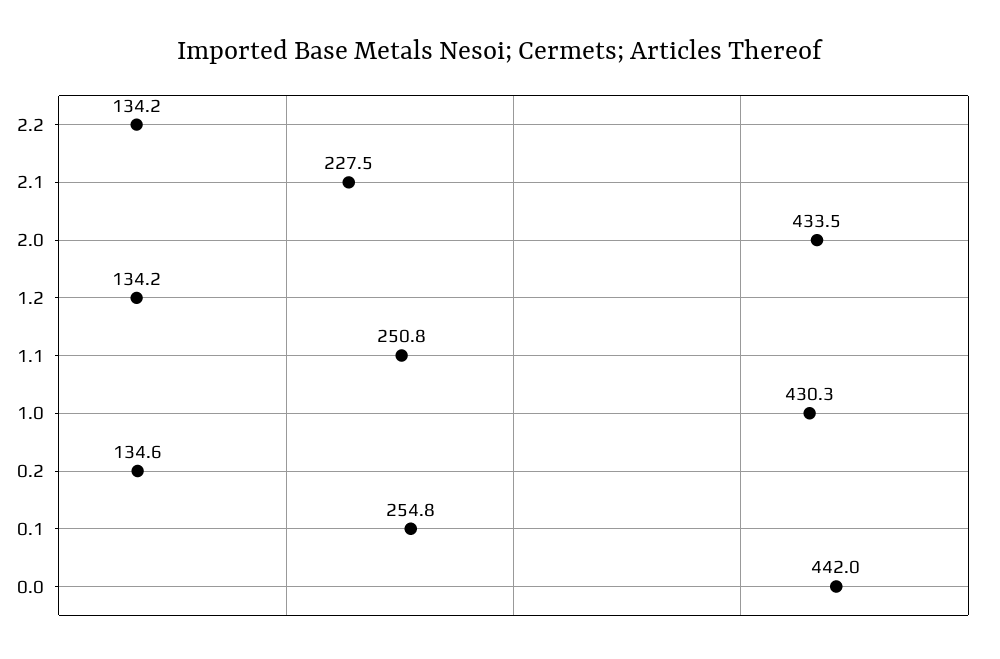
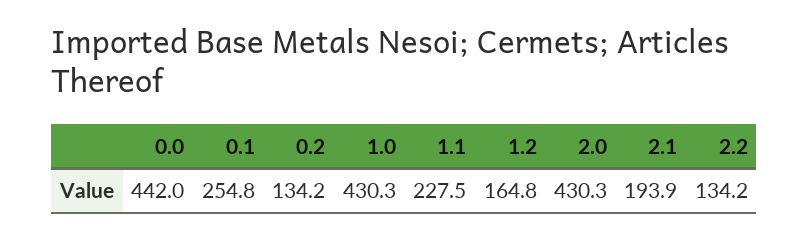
2.1: 227.5 -> 193.9
2.0: 433.5 -> 430.3
1.2: 134.2 -> 164.8
1.1: 250.8 -> 227.5
0.2: 134.6 -> 134.2

